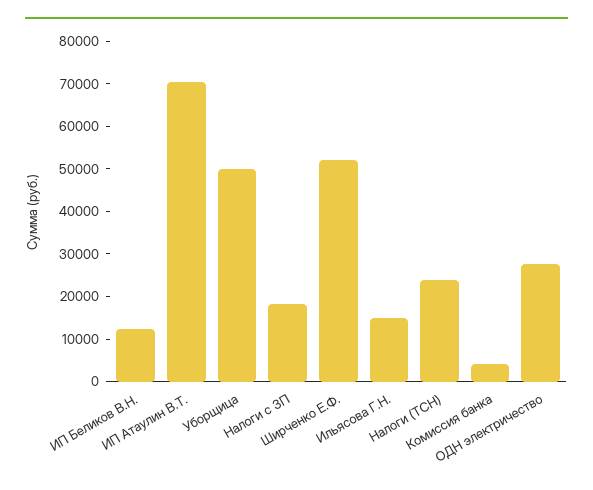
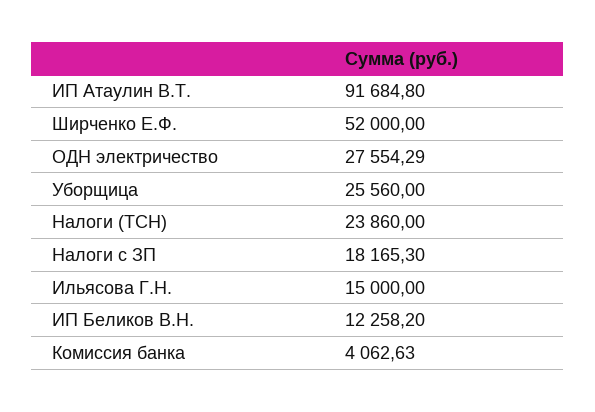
ИП Атаулин В.Т.: 70000 -> 91684.8
Уборщица: 50000 -> 25560

